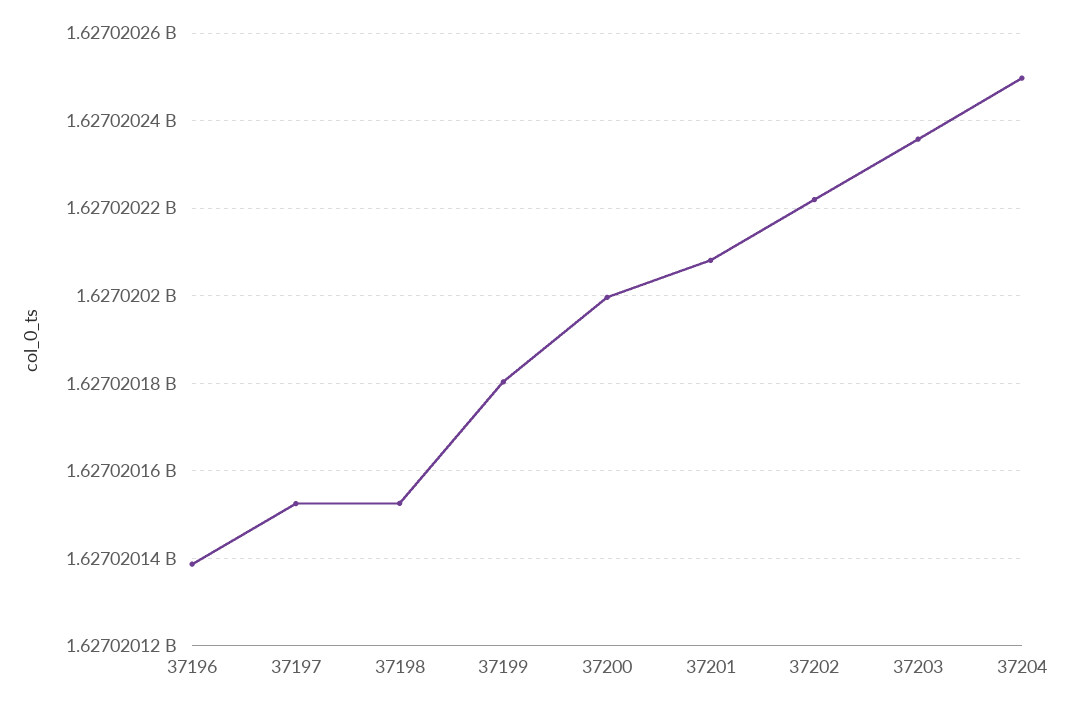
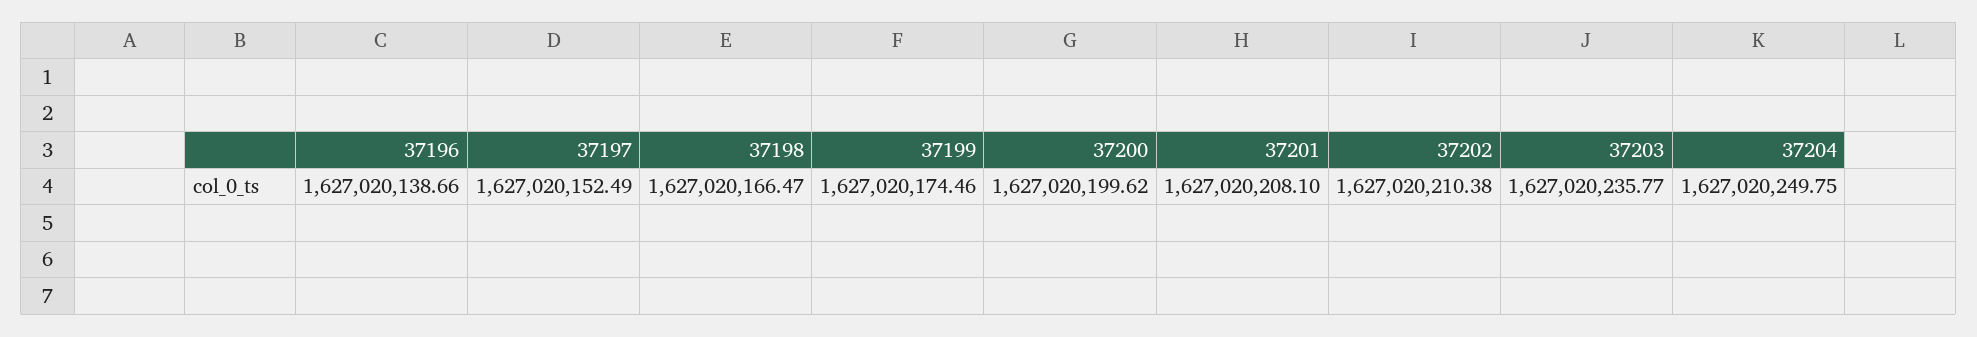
37198: 1627020152 -> 1627020166.47
37199: 1627020180 -> 1627020174.46
37202: 1627020222 -> 1627020210.38

